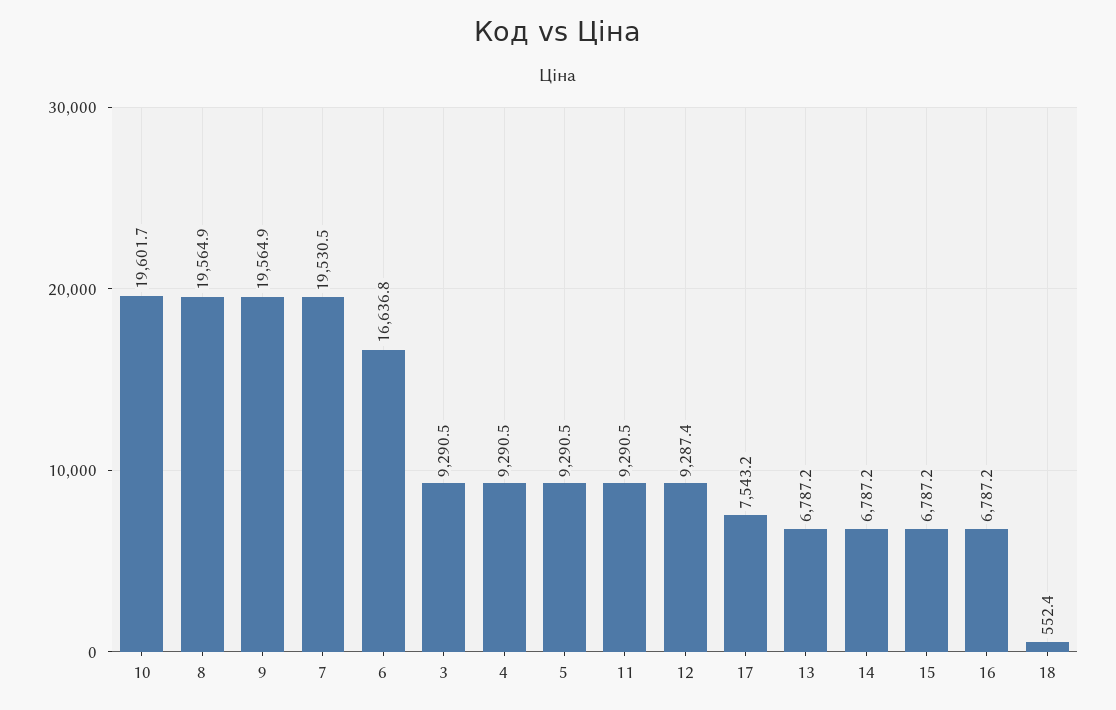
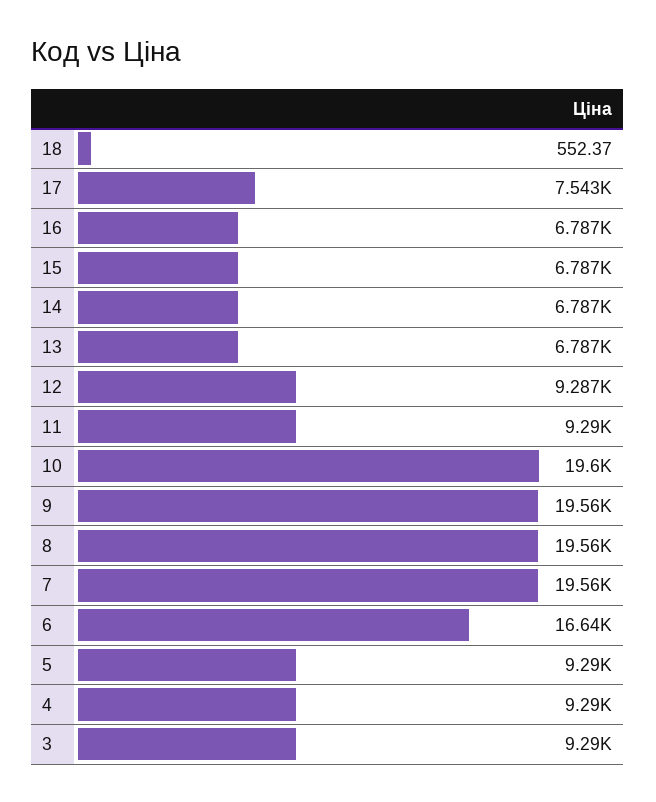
7: 19530.5 -> 19560

